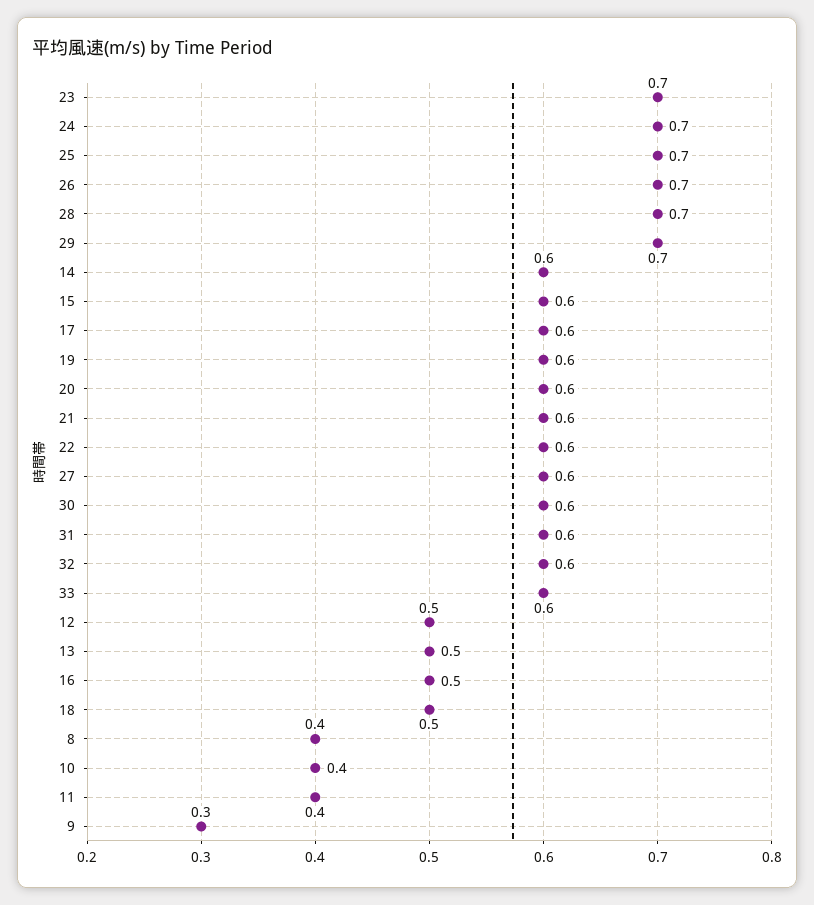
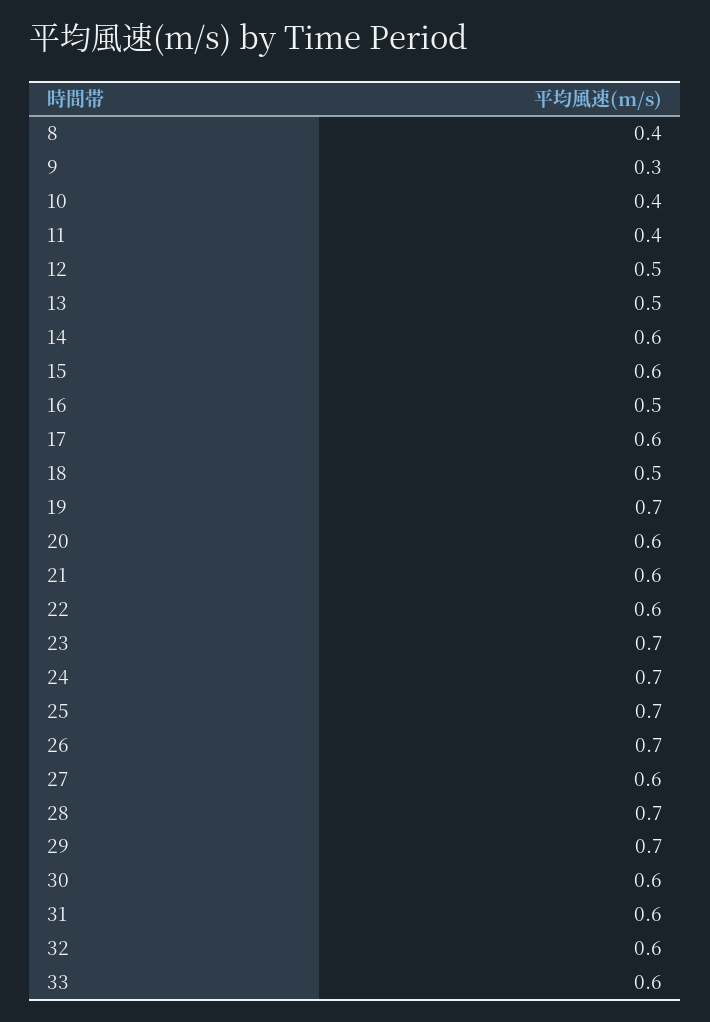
19: 0.6 -> 0.7

